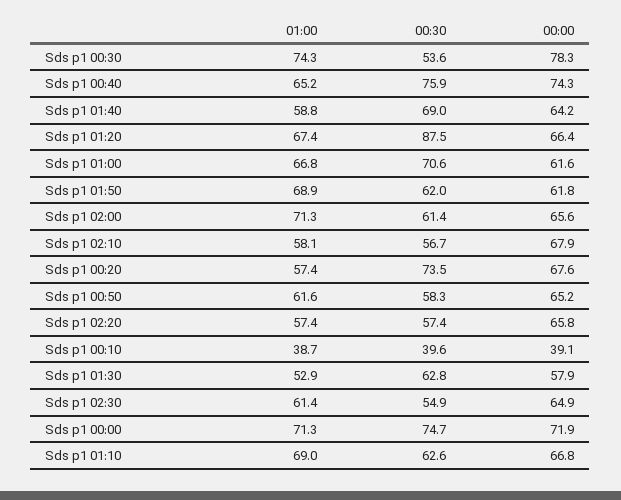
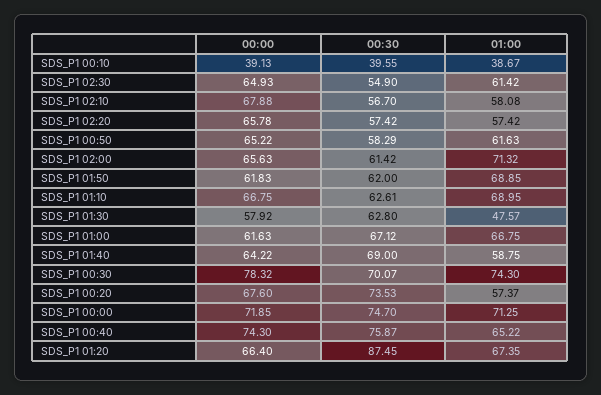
00:30, Sds p1 00:30: 53.6 -> 70.07
00:30, Sds p1 01:00: 70.6 -> 67.12
01:00, Sds p1 01:30: 52.9 -> 47.57

